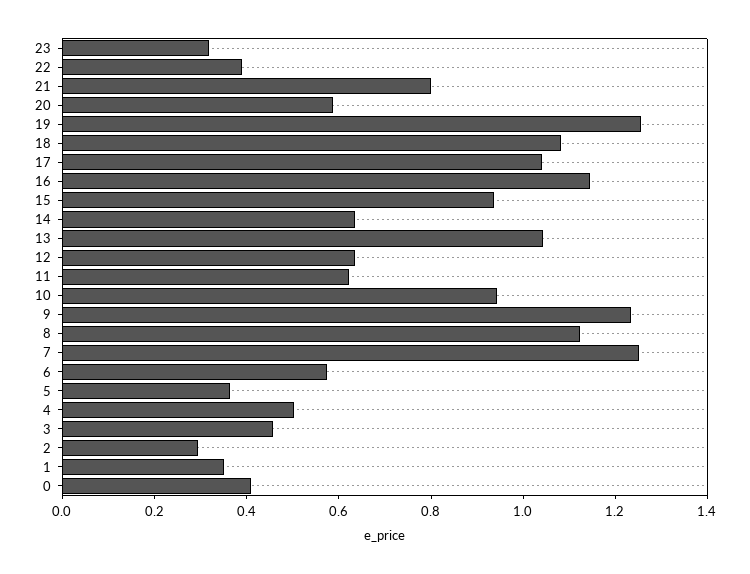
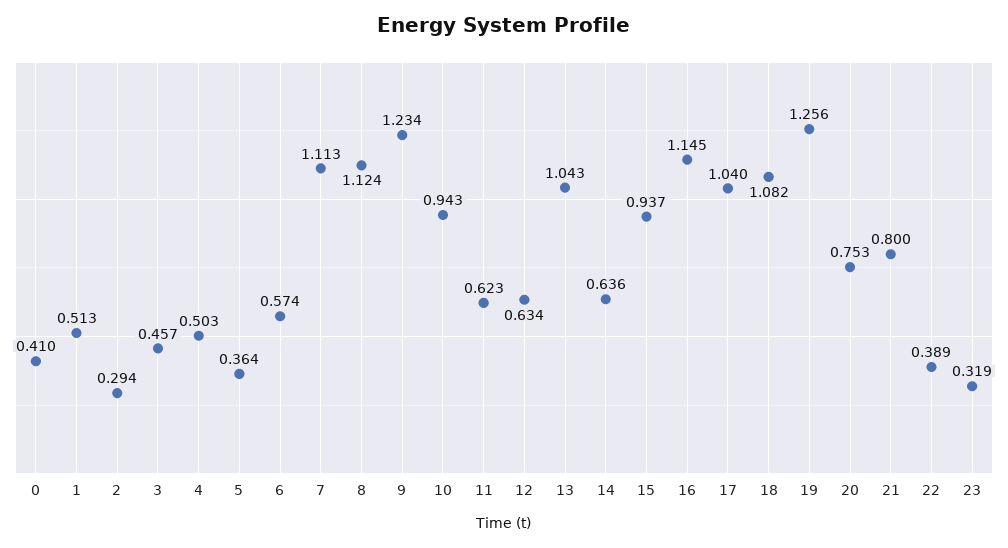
20: 0.6 -> 0.753
7: 1.25 -> 1.113
1: 0.35 -> 0.513

